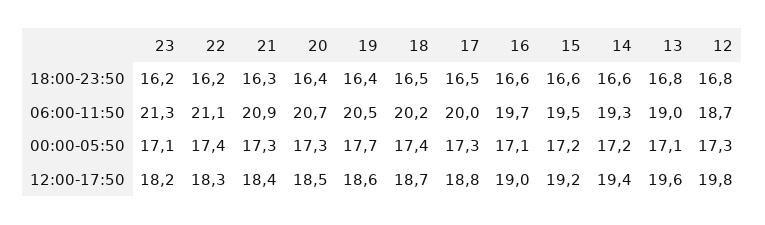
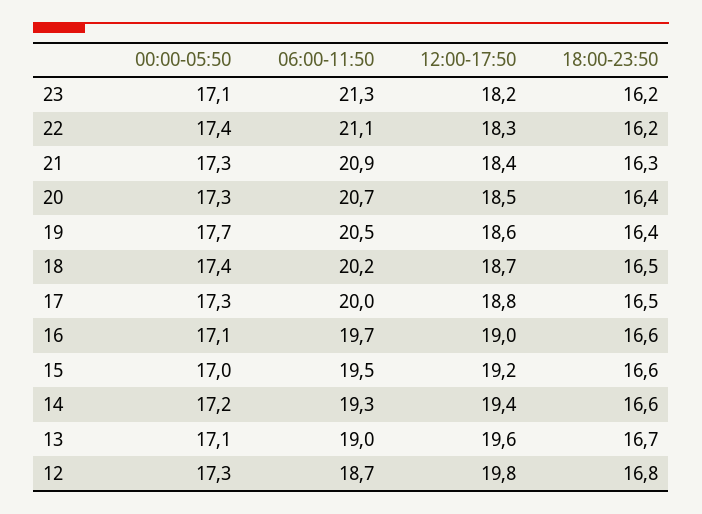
13, 18:00-23:50: 16.8 -> 16.7
15, 00:00-05:50: 17.2 -> 17

